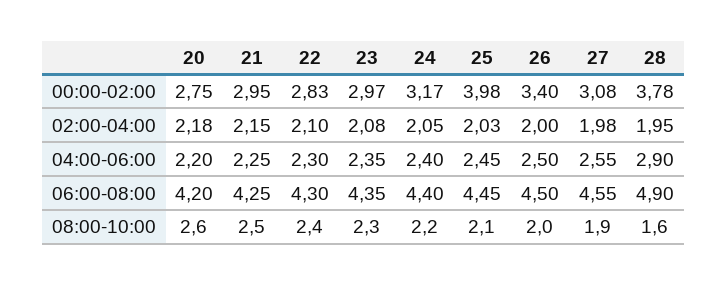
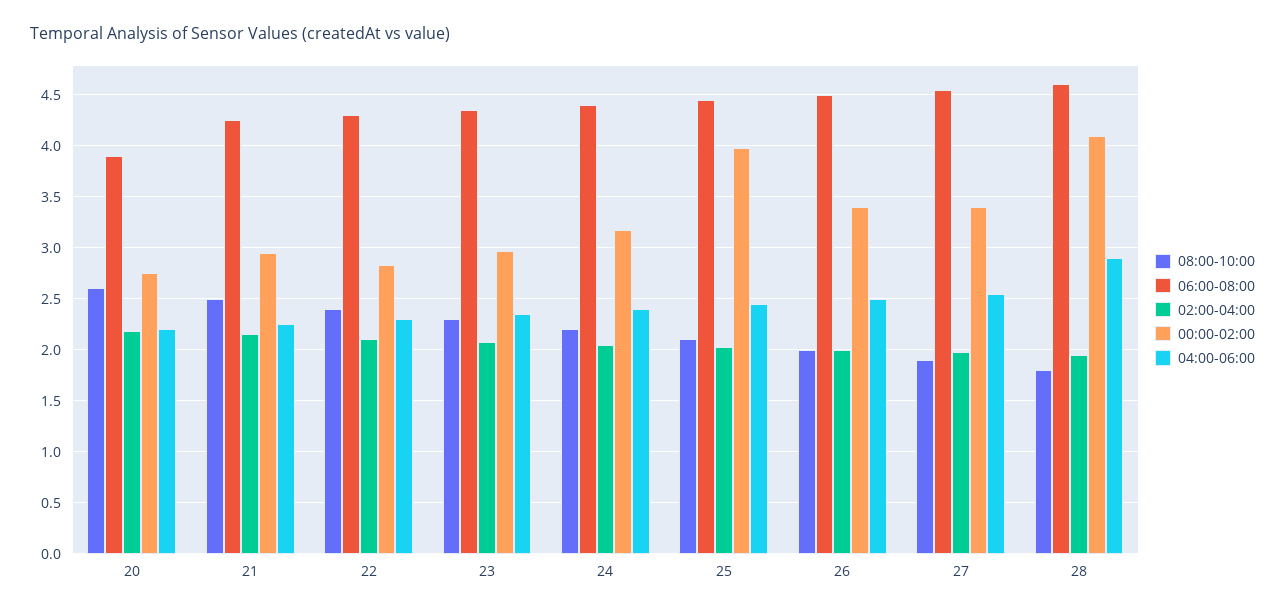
00:00-02:00, 27: 3.08 -> 3.4
00:00-02:00, 28: 3.78 -> 4.1
06:00-08:00, 20: 4.2 -> 3.9
06:00-08:00, 28: 4.9 -> 4.6
08:00-10:00, 28: 1.6 -> 1.8

